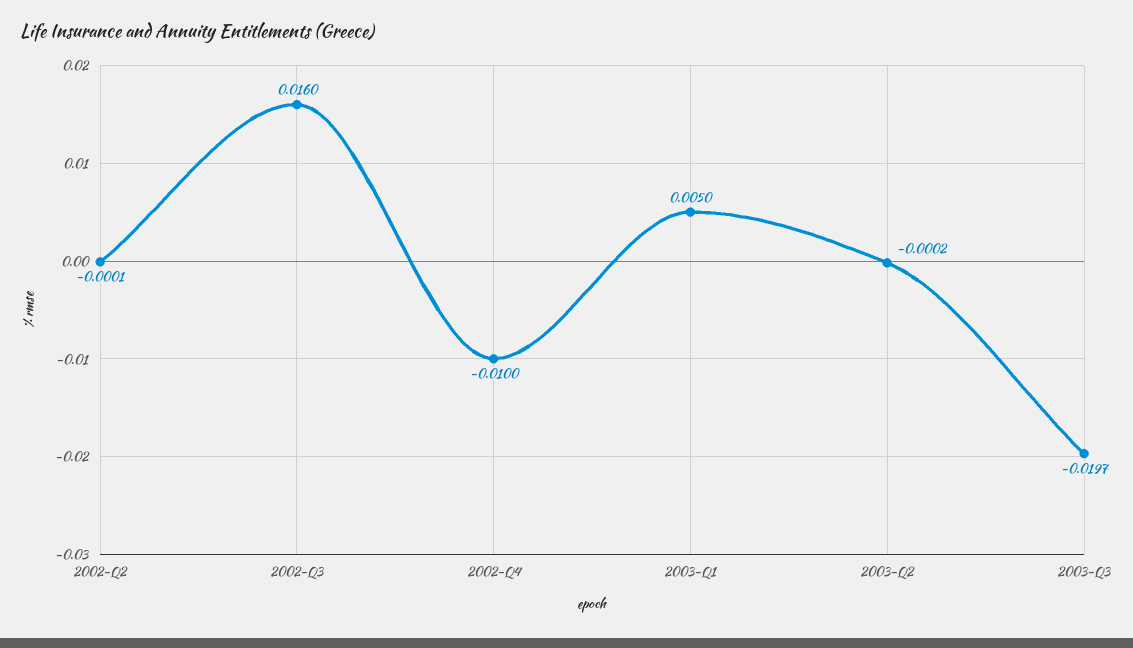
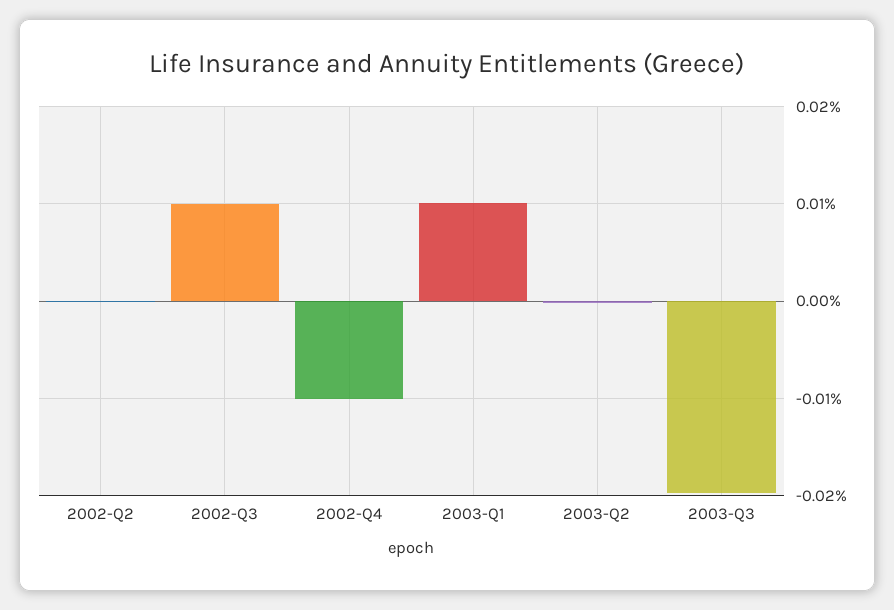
2002-Q3: 0.016 -> 0.01
2003-Q1: 0.005 -> 0.01

